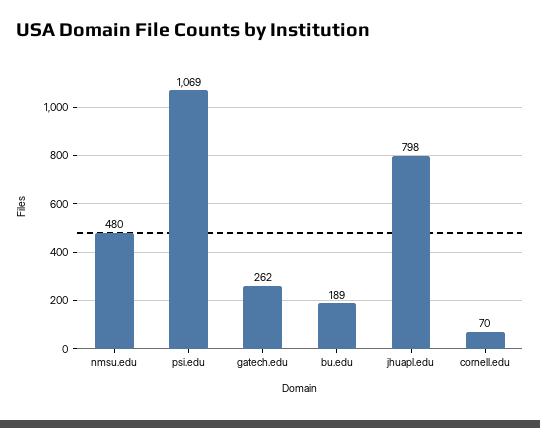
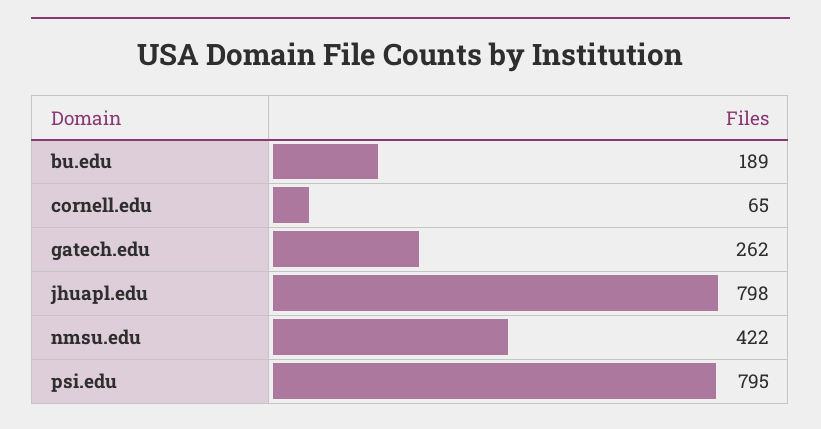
nmsu.edu: 480 -> 422
psi.edu: 1069 -> 795
cornell.edu: 70 -> 65

